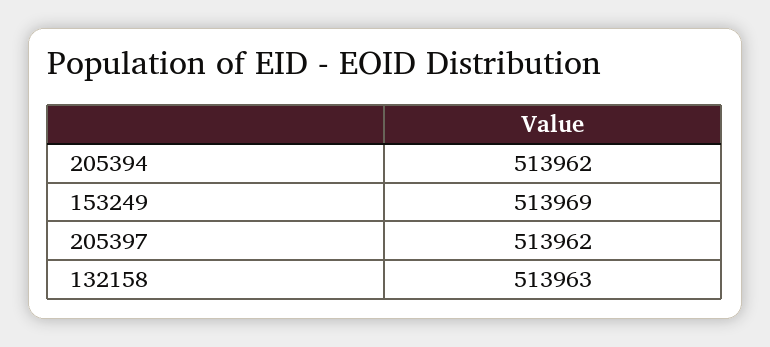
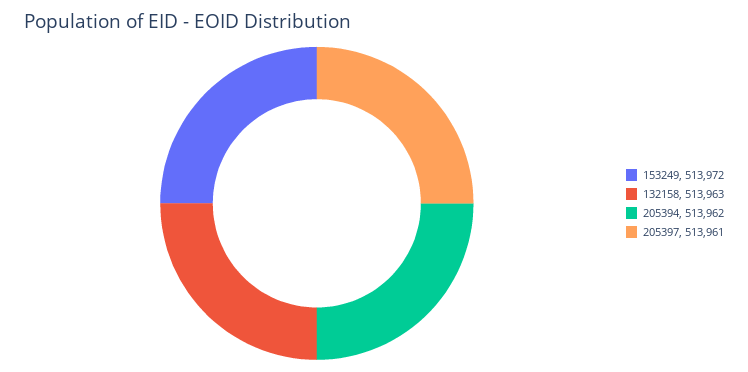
153249: 513969 -> 513972
205397: 513962 -> 513961

